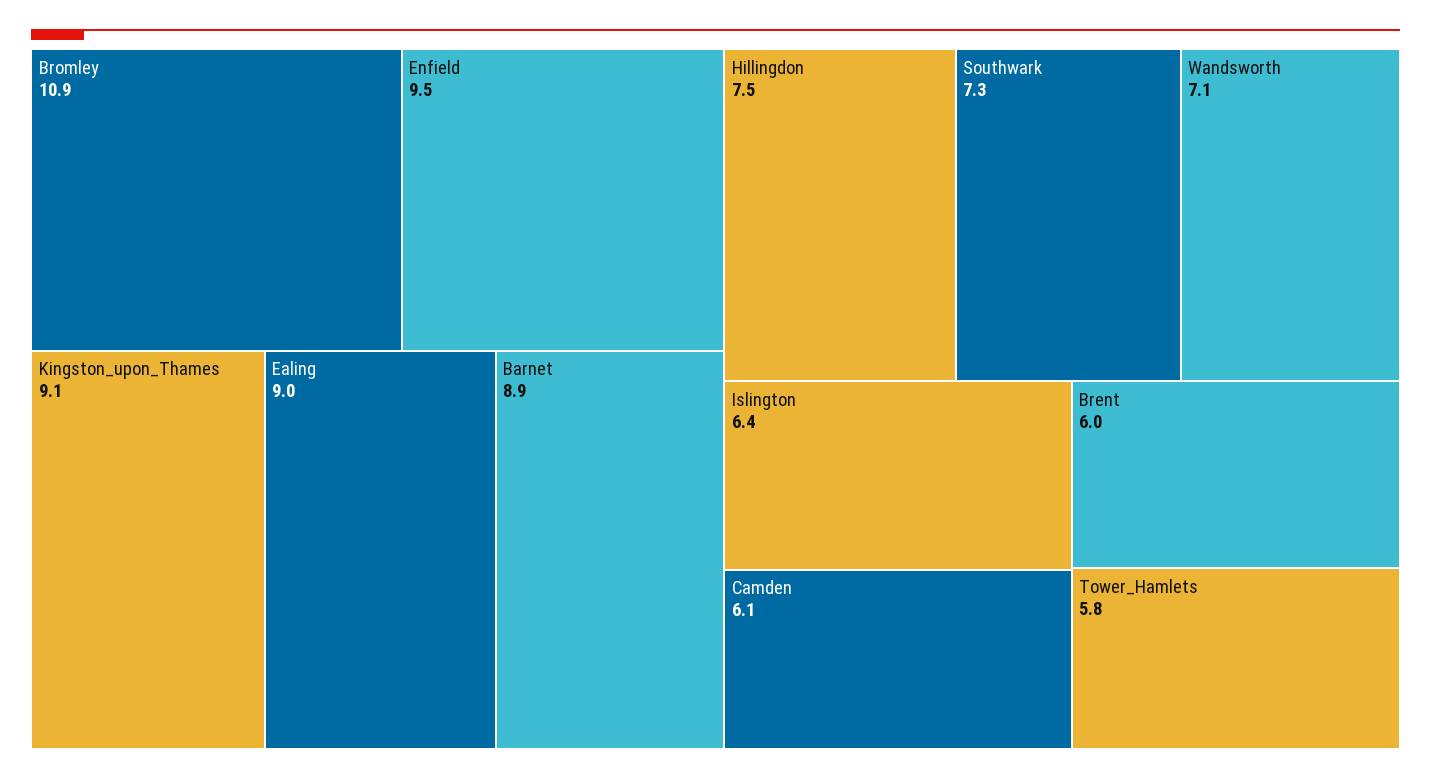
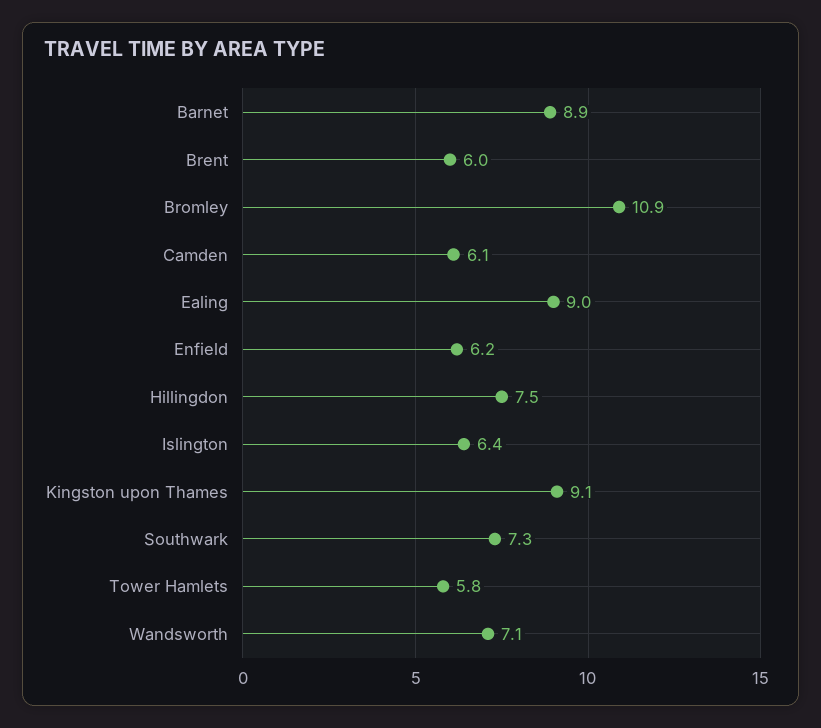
Enfield: 9.5 -> 6.2

